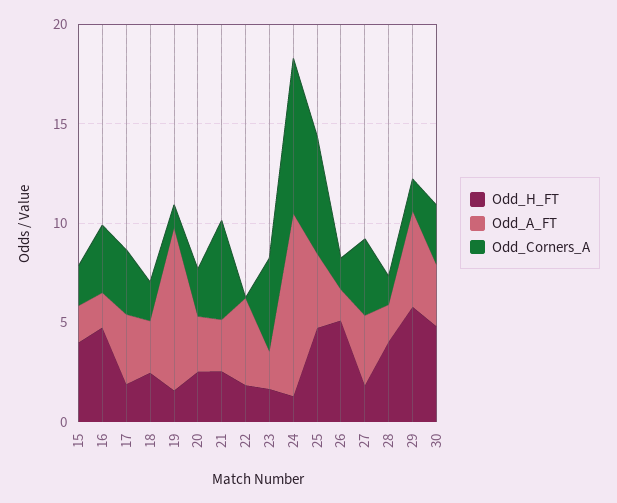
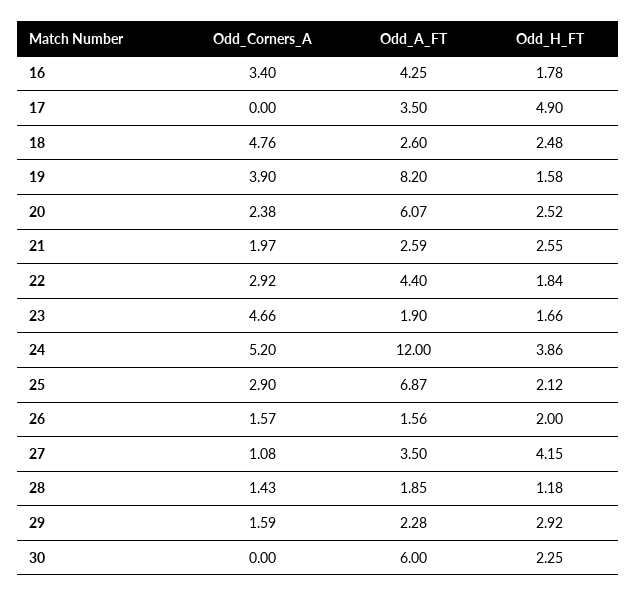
Odd_H_FT, 15: 4 -> none
Odd_A_FT, 15: 2 -> none
Odd_Corners_A, 15: 2 -> none
Odd_H_FT, 16: 5 -> 1.78
Odd_A_FT, 16: 2 -> 4.25
Odd_H_FT, 17: 2 -> 4.9
Odd_Corners_A, 17: 3 -> 0
Odd_Corners_A, 18: 2 -> 4.76
Odd_Corners_A, 19: 1 -> 3.9
Odd_A_FT, 20: 3 -> 6.07
Odd_Corners_A, 21: 5 -> 1.97
Odd_Corners_A, 22: 0 -> 2.92
Odd_H_FT, 24: 1 -> 3.86
Odd_A_FT, 24: 9 -> 12
Odd_Corners_A, 24: 8 -> 5.2
Odd_H_FT, 25: 5 -> 2.12
Odd_A_FT, 25: 4 -> 6.87
Odd_Corners_A, 25: 6 -> 2.9
Odd_H_FT, 26: 5 -> 2
Odd_H_FT, 27: 2 -> 4.15
Odd_Corners_A, 27: 4 -> 1.08
Odd_H_FT, 28: 4 -> 1.18
Odd_H_FT, 29: 6 -> 2.92
Odd_A_FT, 29: 5 -> 2.28
Odd_H_FT, 30: 5 -> 2.25
Odd_A_FT, 30: 3 -> 6
Odd_Corners_A, 30: 3 -> 0

